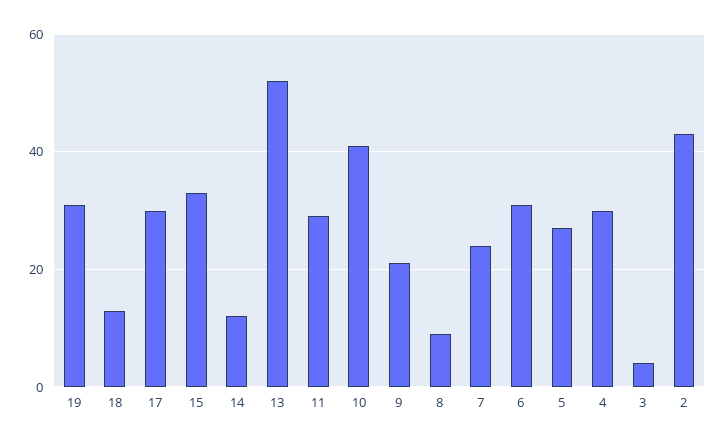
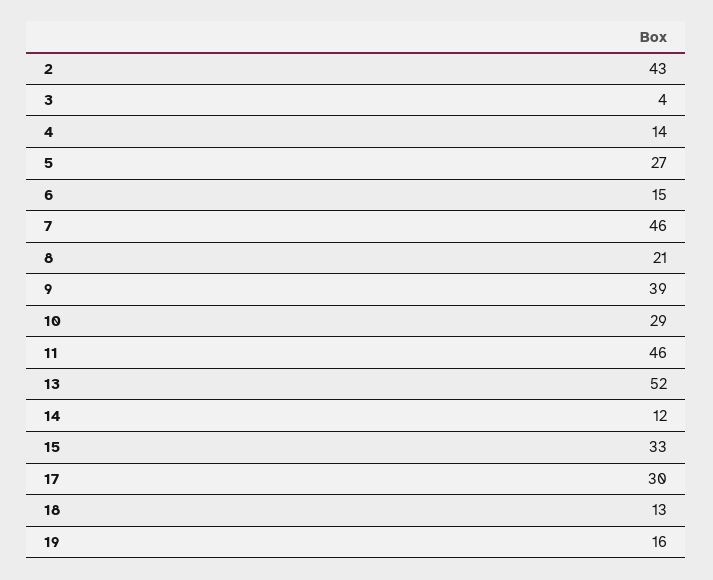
19: 30 -> 16
11: 30 -> 46
10: 40 -> 29
9: 20 -> 39
8: 10 -> 21
7: 25 -> 46
6: 30 -> 15
4: 30 -> 14

